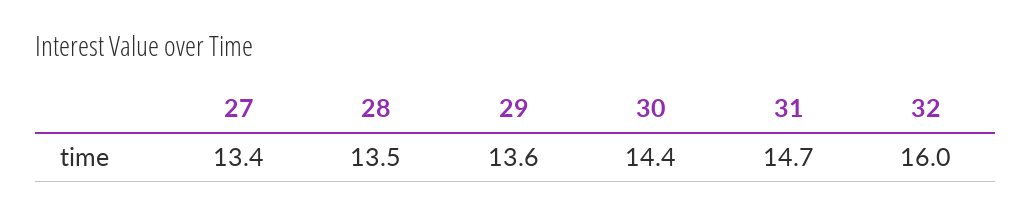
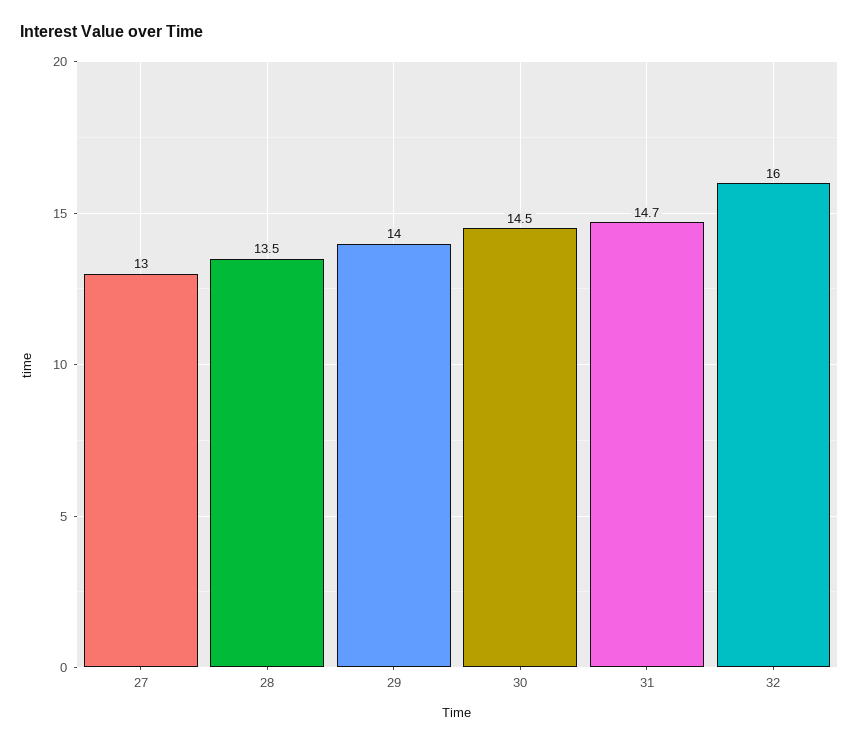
27: 13.4 -> 13
29: 13.6 -> 14
30: 14.4 -> 14.5

